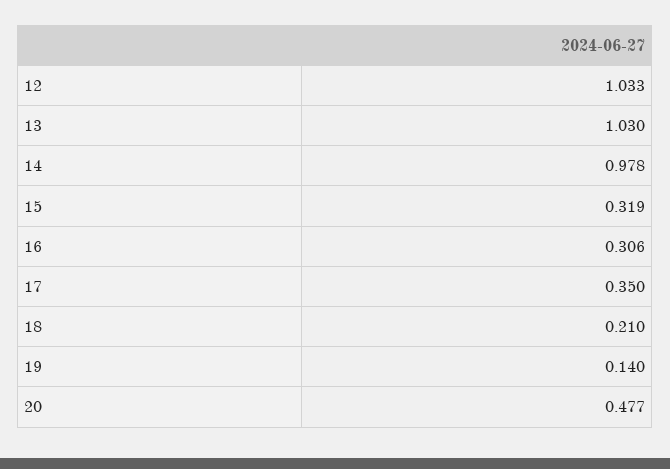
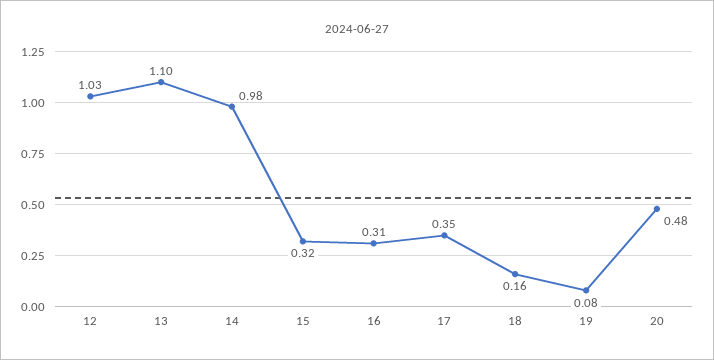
13: 1.03 -> 1.1
18: 0.21 -> 0.16
19: 0.14 -> 0.08

